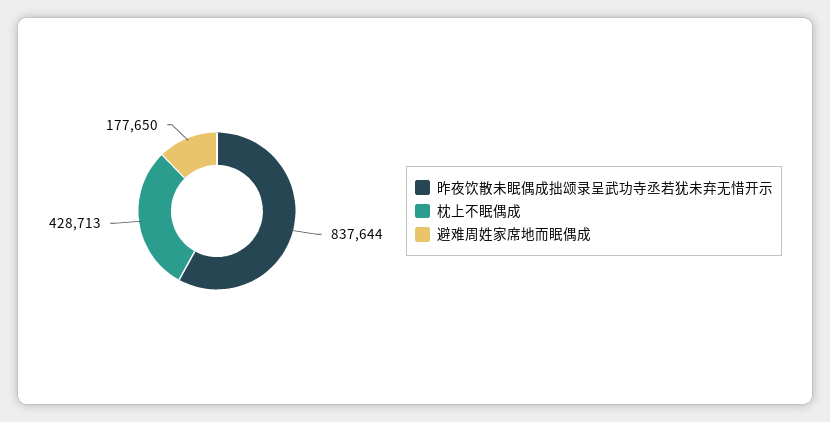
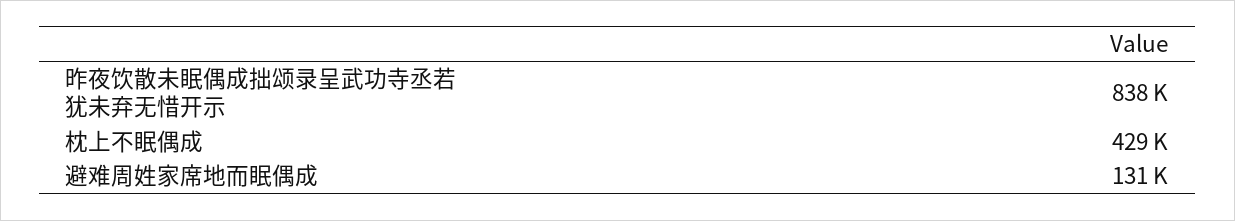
避难周姓家席地而眠偶成: 177650 -> 131000

